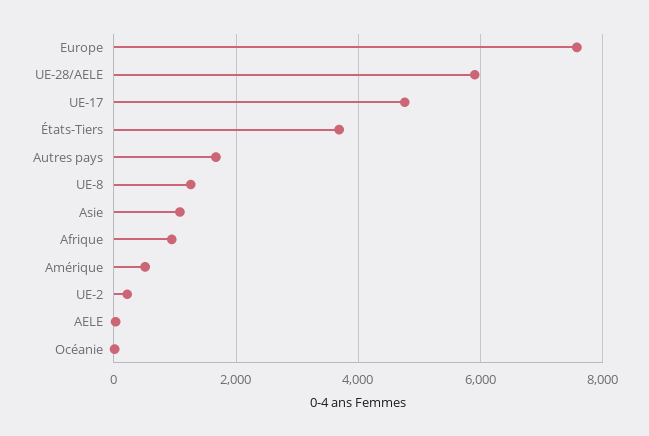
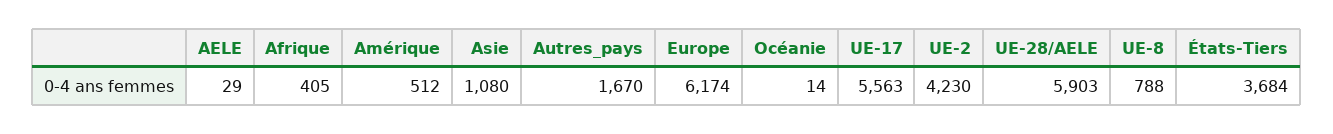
Europe: 7600 -> 6174
UE-17: 4800 -> 5563
UE-8: 1200 -> 788
Afrique: 1000 -> 405
UE-2: 200 -> 4230

